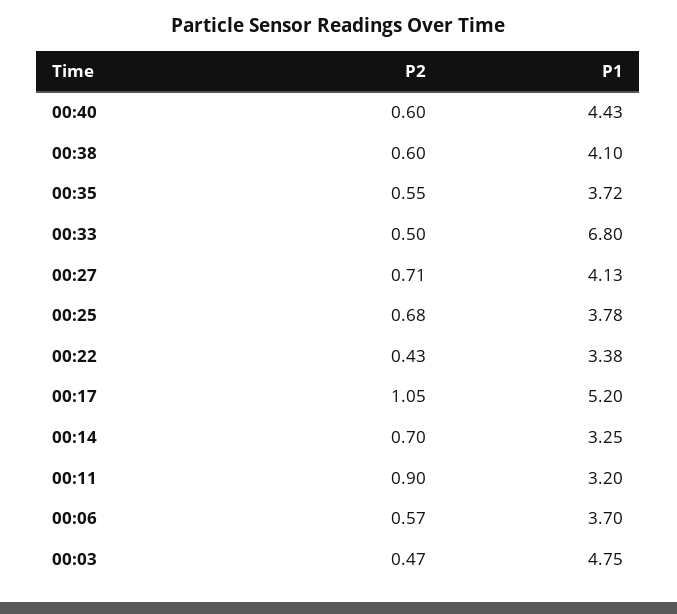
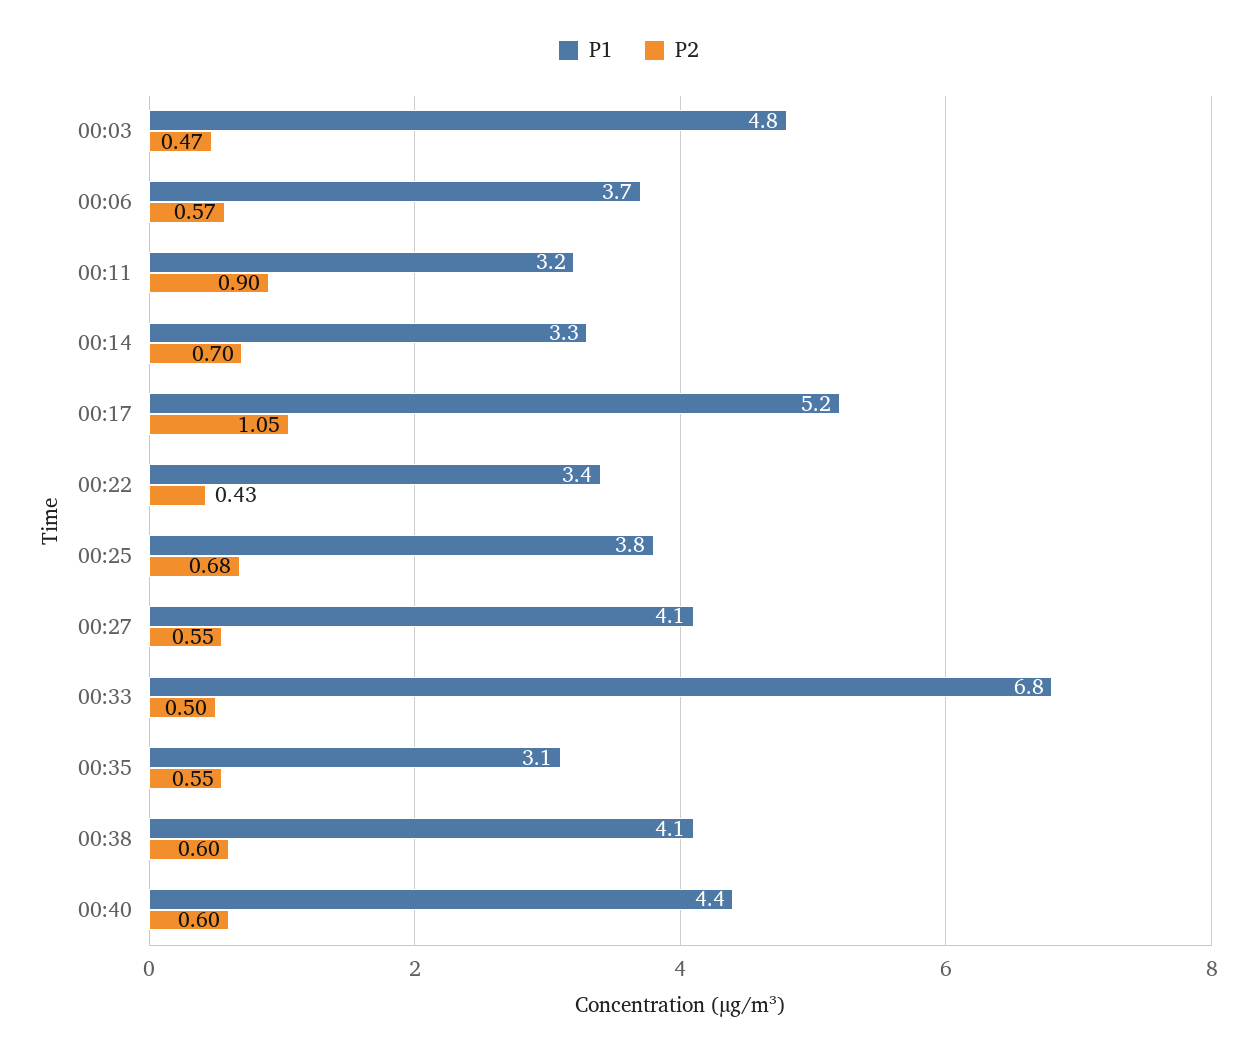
P1, 00:35: 3.72 -> 3.1
P2, 00:27: 0.71 -> 0.55

